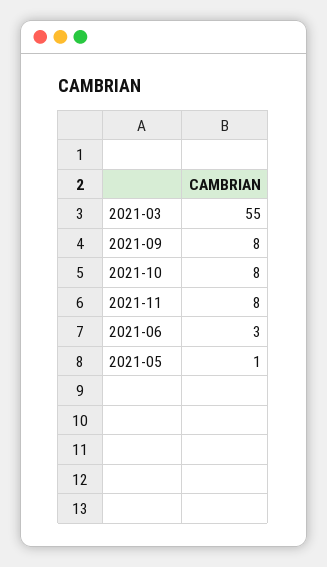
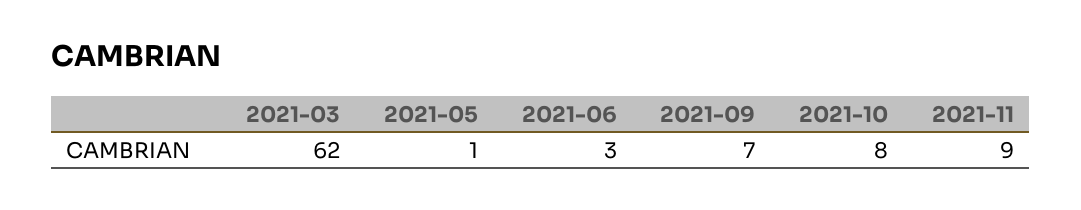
2021-03: 55 -> 62
2021-09: 8 -> 7
2021-11: 8 -> 9

